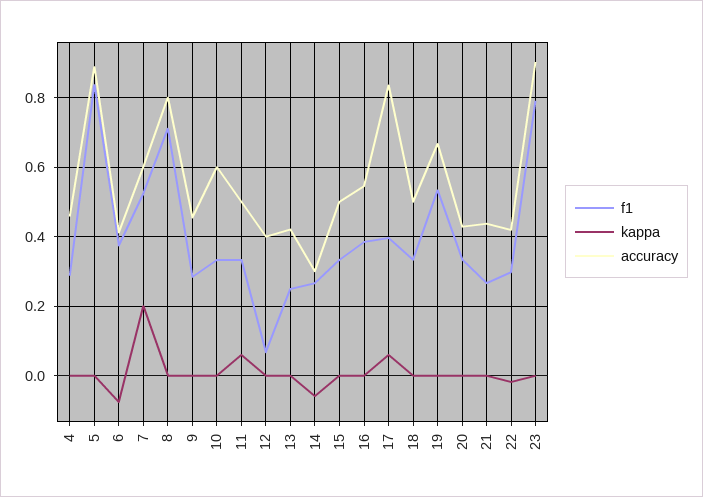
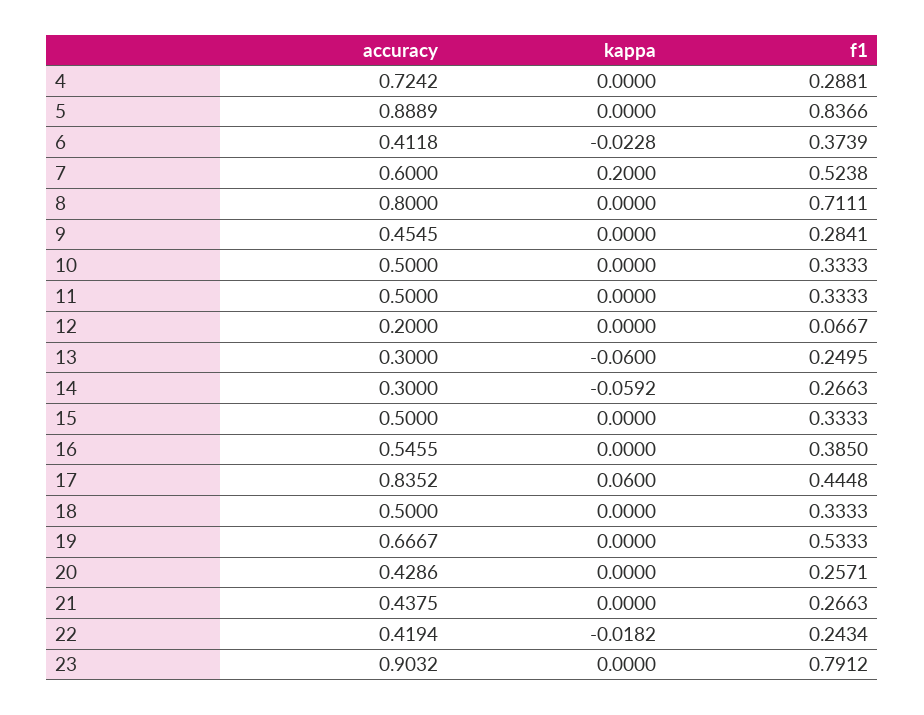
accuracy, 4: 0.46 -> 0.7242
kappa, 6: -0.08 -> -0.0228
accuracy, 10: 0.6 -> 0.5
kappa, 11: 0.06 -> 0
accuracy, 12: 0.4 -> 0.2
kappa, 13: 0 -> -0.06
accuracy, 13: 0.42 -> 0.3
f1, 17: 0.4 -> 0.4448
f1, 20: 0.34 -> 0.2571
f1, 22: 0.3 -> 0.2434

